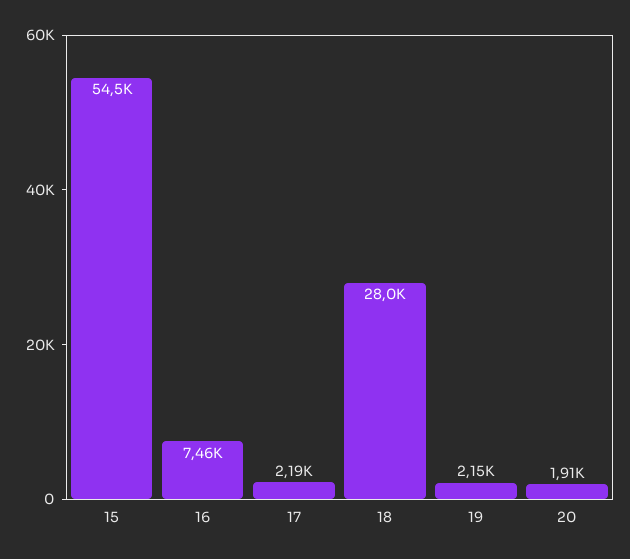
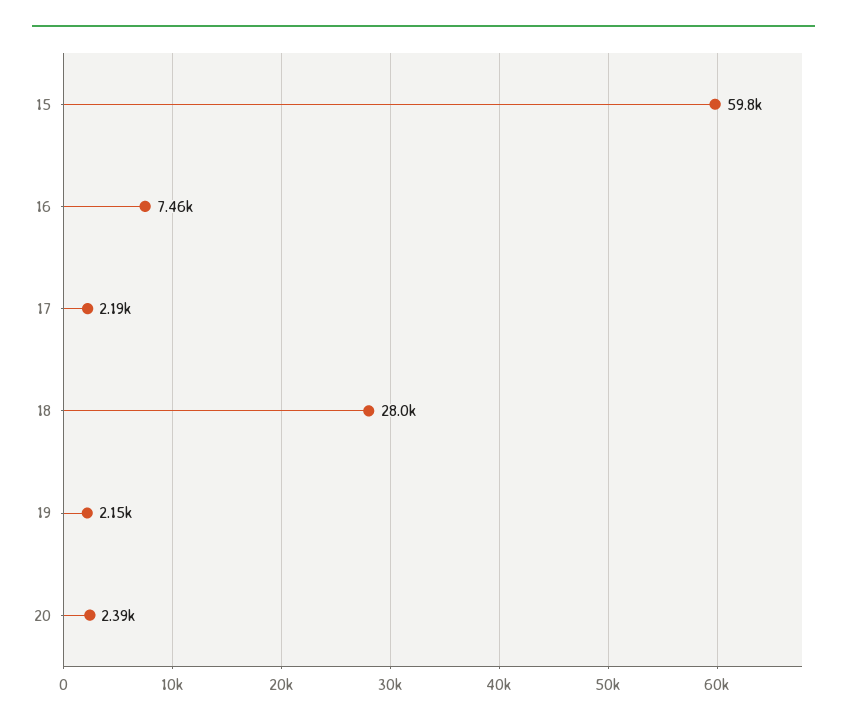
15: 54500 -> 59800
20: 1910 -> 2390

